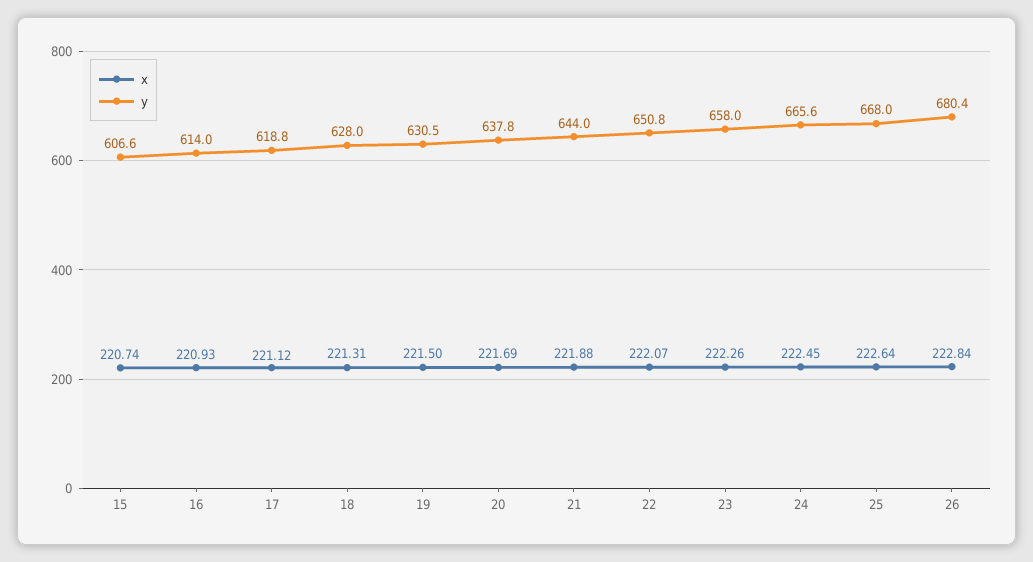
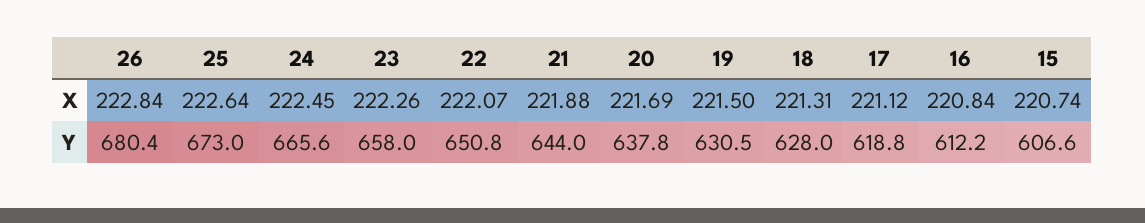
x, 16: 220.93 -> 220.84
y, 16: 614 -> 612.2
y, 25: 668 -> 673

